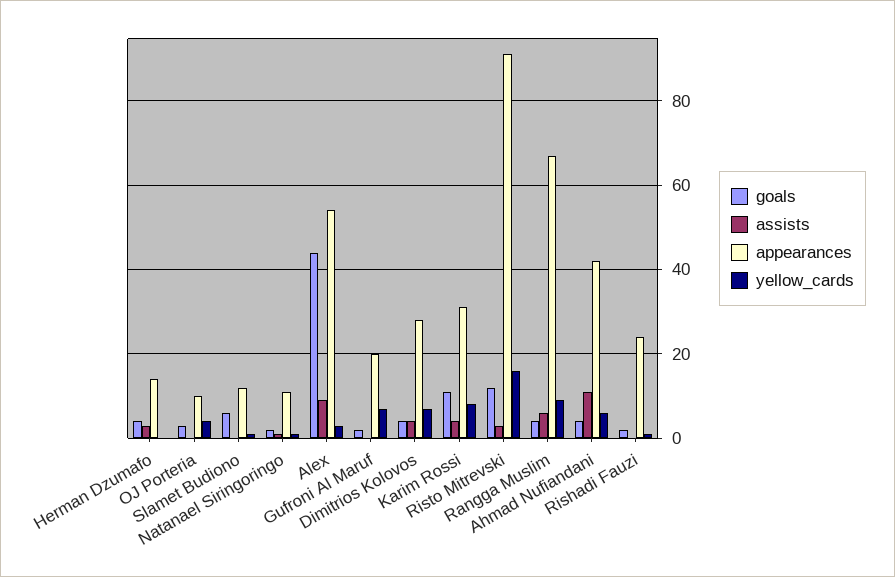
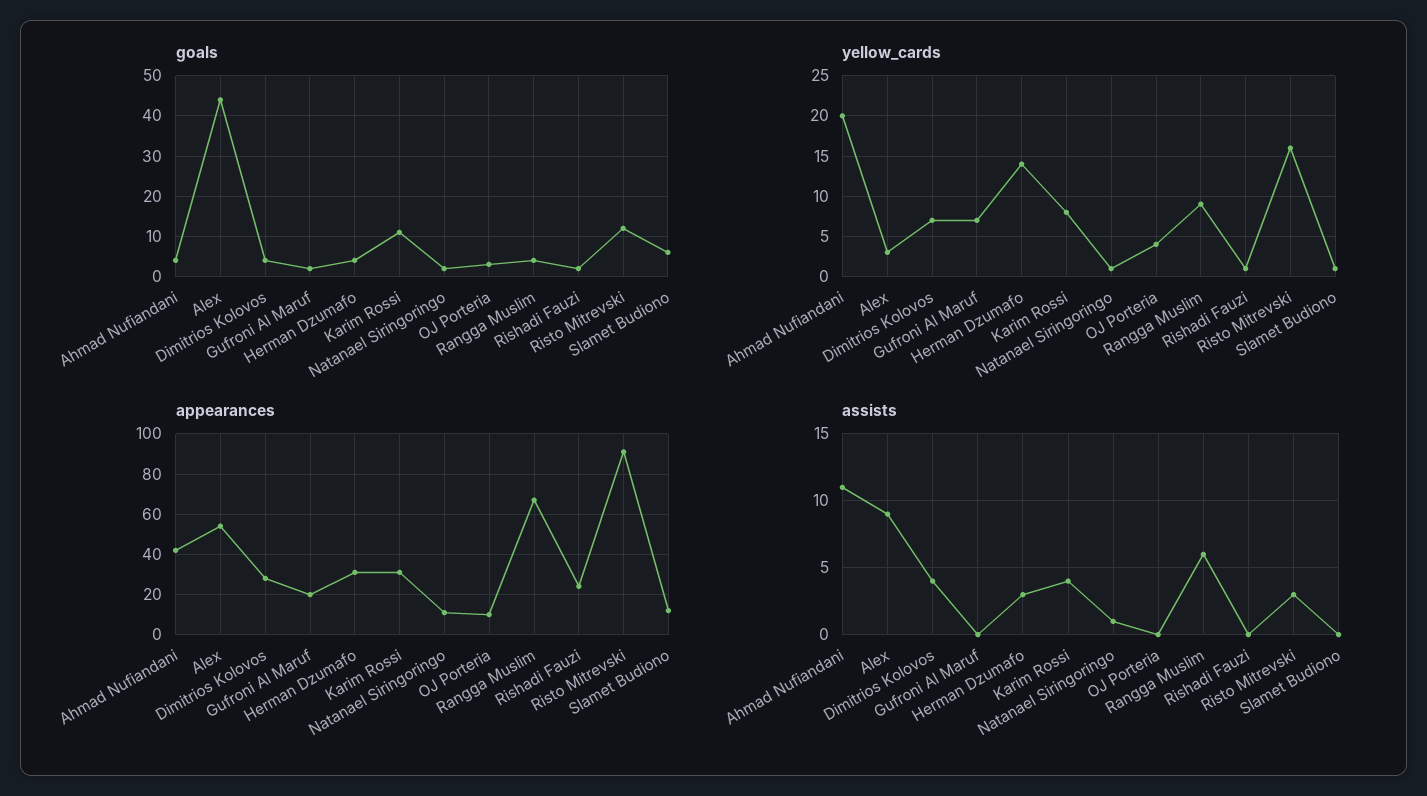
appearances, Herman Dzumafo: 15 -> 30
yellow_cards, Herman Dzumafo: 0 -> 14
yellow_cards, Ahmad Nufiandani: 5 -> 20

